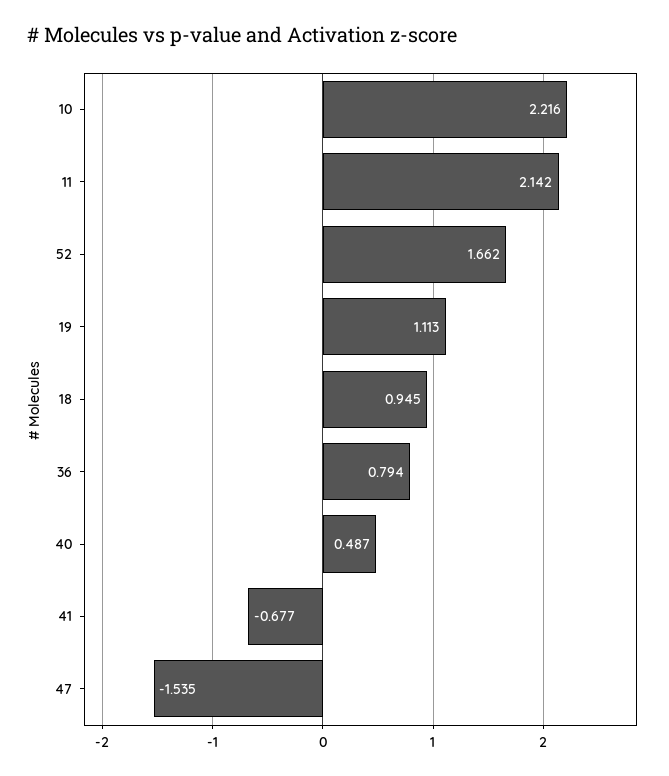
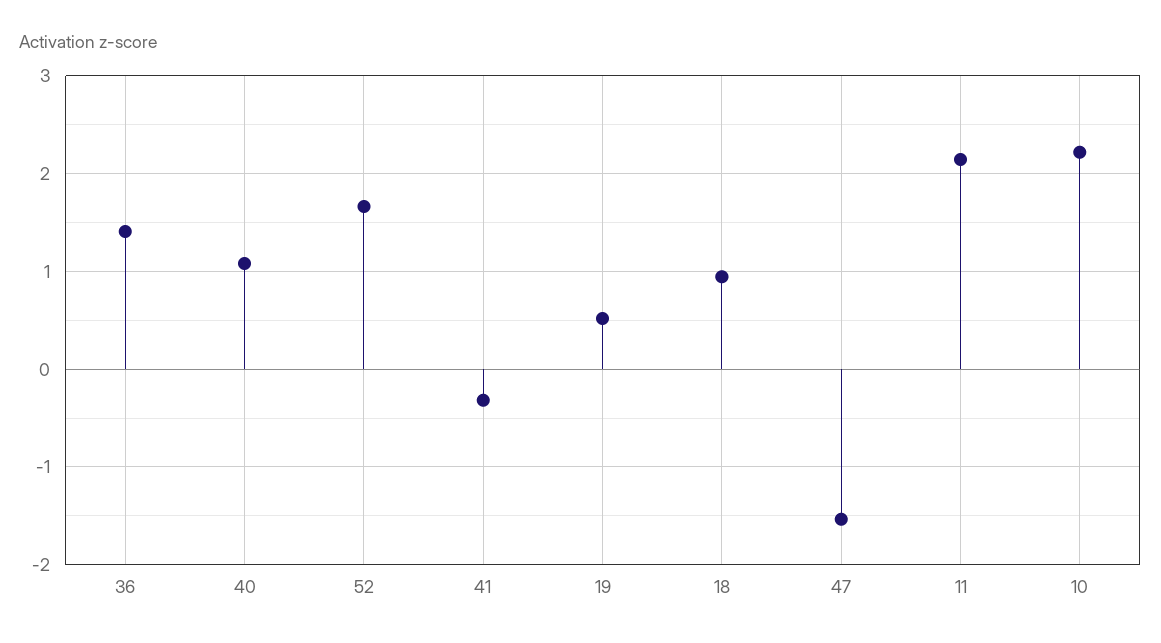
19: 1.113 -> 0.5
36: 0.794 -> 1.4
40: 0.487 -> 1.1
41: -0.677 -> -0.3

